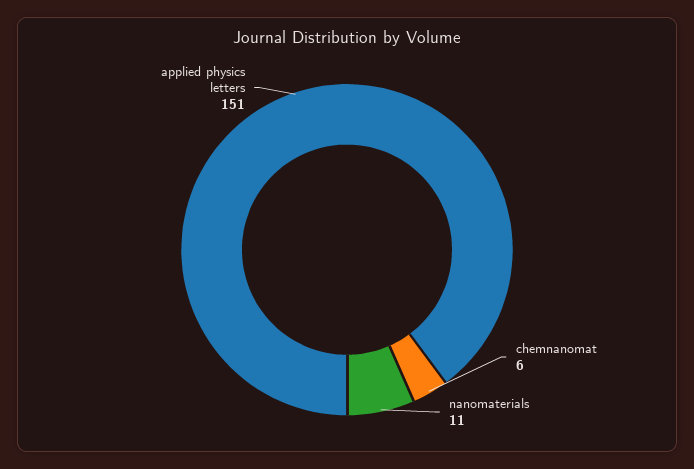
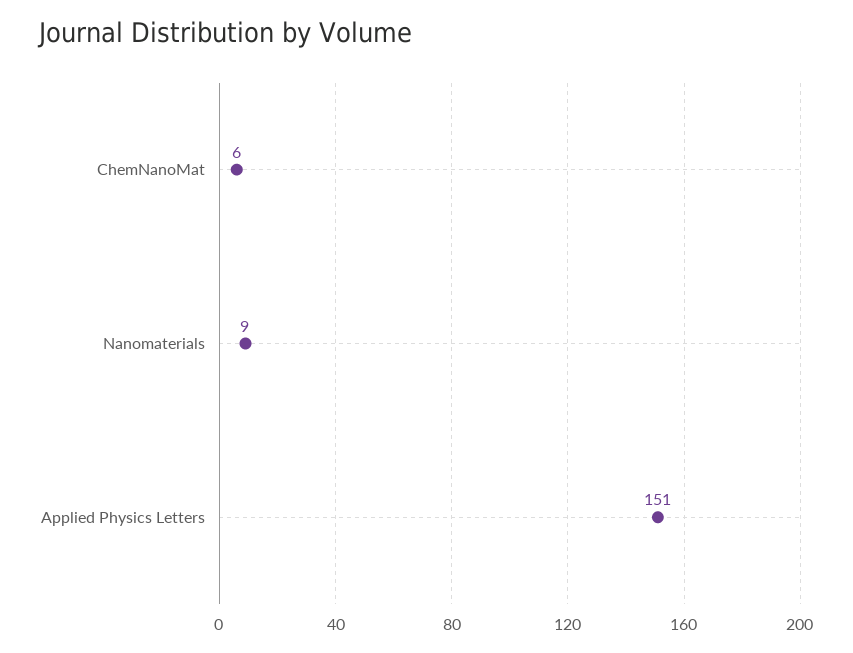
nanomaterials: 11 -> 9

